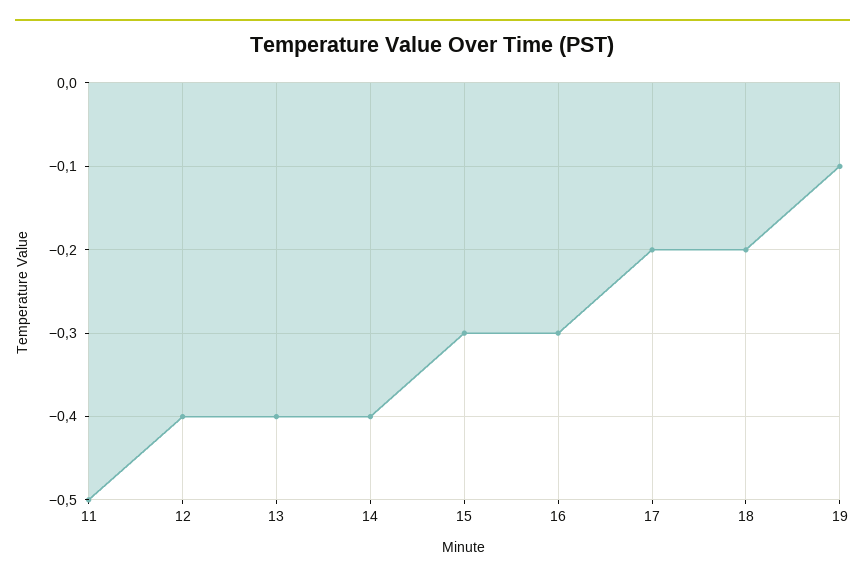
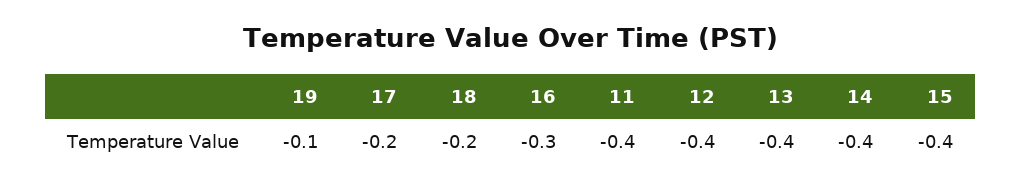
11: -0.5 -> -0.4
15: -0.3 -> -0.4

